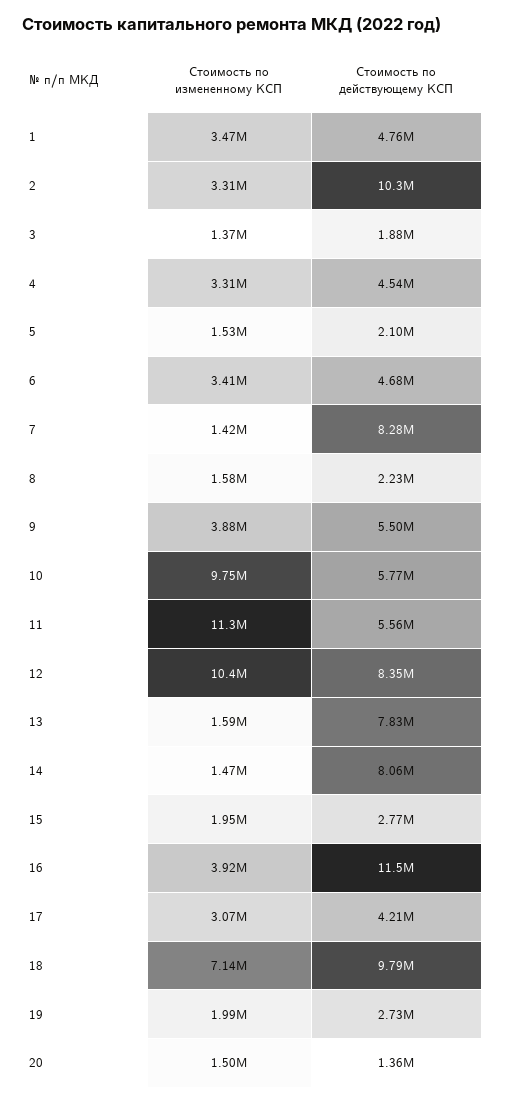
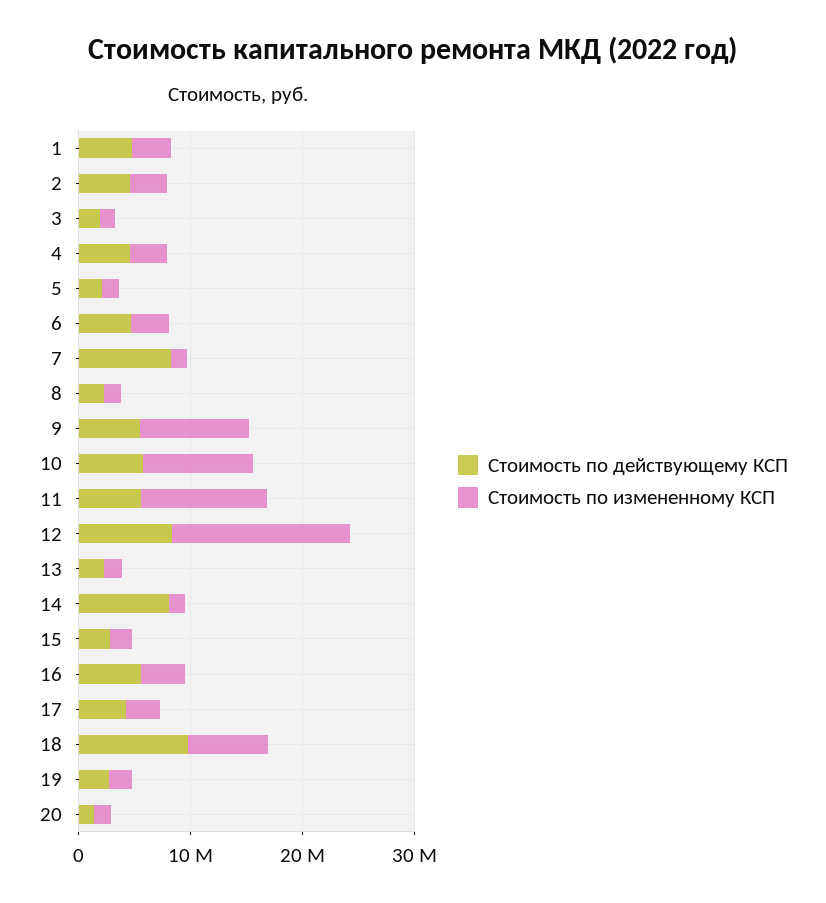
Стоимость по действующему КСП, 2: 10300000 -> 4000000
Стоимость по измененному КСП, 9: 3880000 -> 10000000
Стоимость по измененному КСП, 12: 10400000 -> 16000000
Стоимость по действующему КСП, 13: 7830000 -> 2000000
Стоимость по действующему КСП, 16: 11500000 -> 6000000

